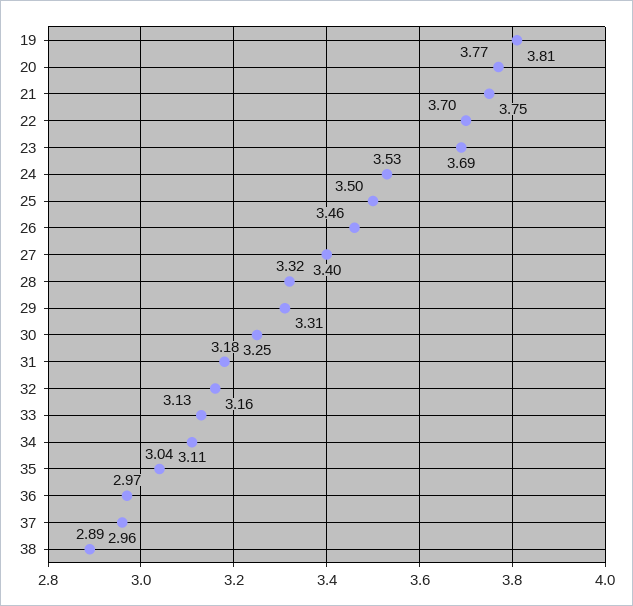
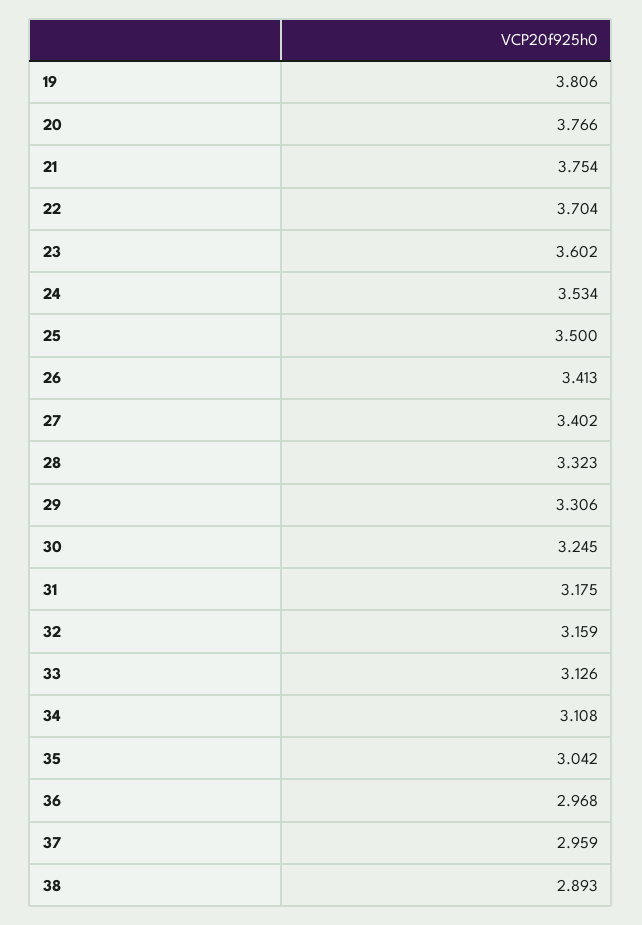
23: 3.69 -> 3.602
26: 3.46 -> 3.413

